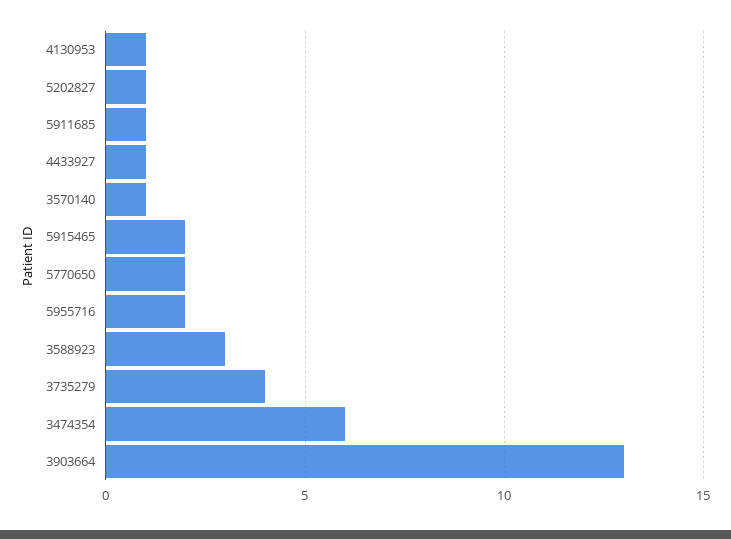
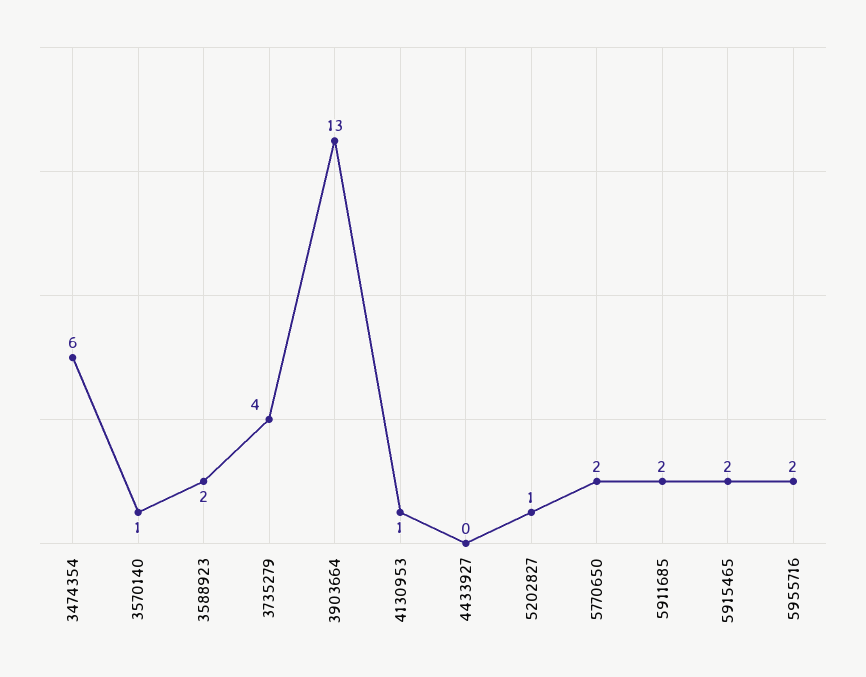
5911685: 1 -> 2
4433927: 1 -> 0
3588923: 3 -> 2

